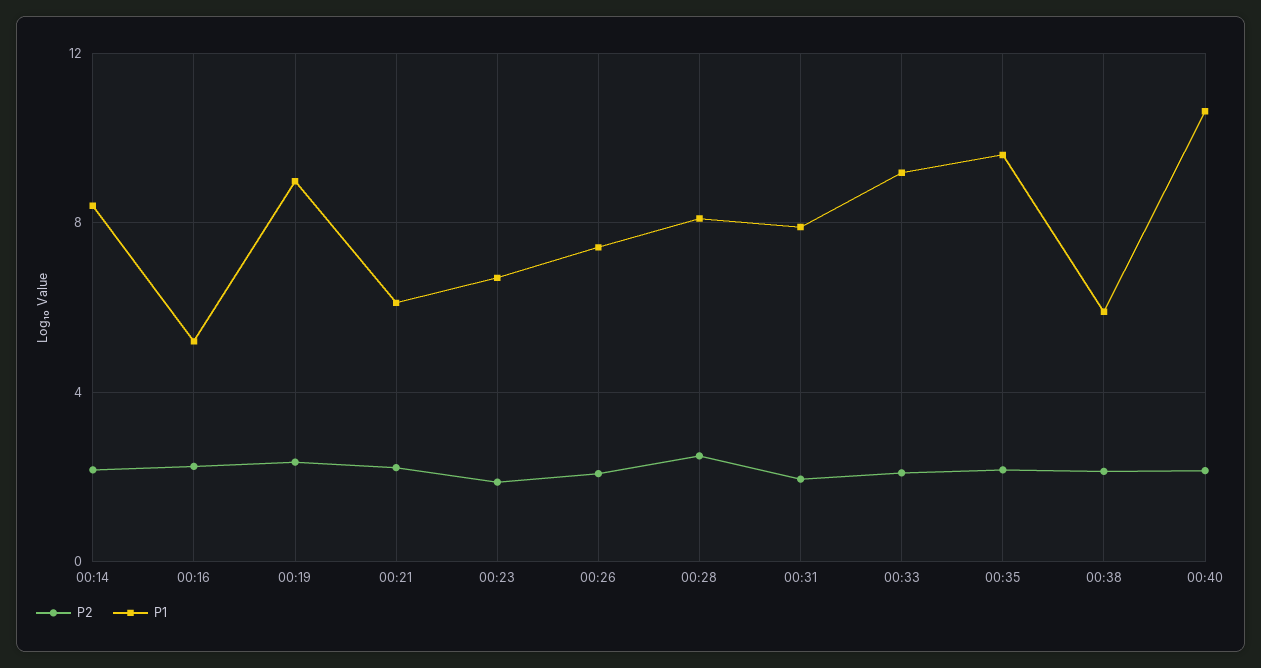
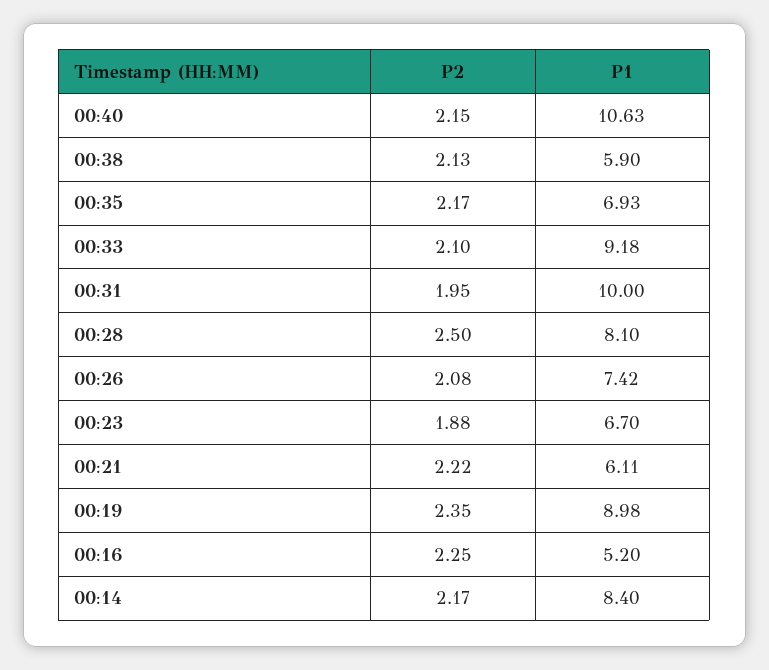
P1, 00:31: 8 -> 10
P1, 00:35: 9.5 -> 6.93

